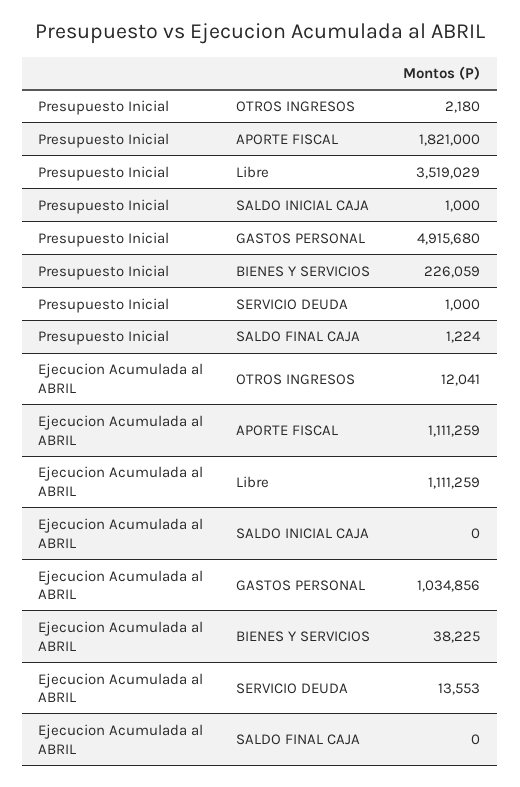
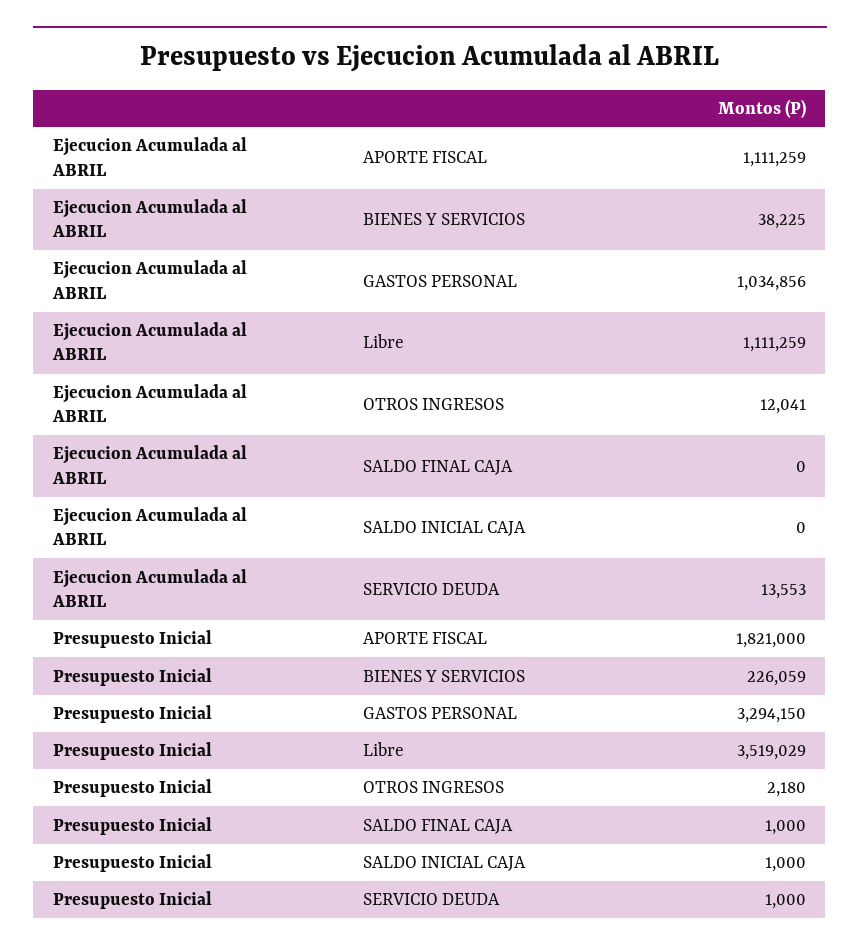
Presupuesto Inicial, GASTOS PERSONAL: 4915680 -> 3294150
Presupuesto Inicial, SALDO FINAL CAJA: 1224 -> 1000

